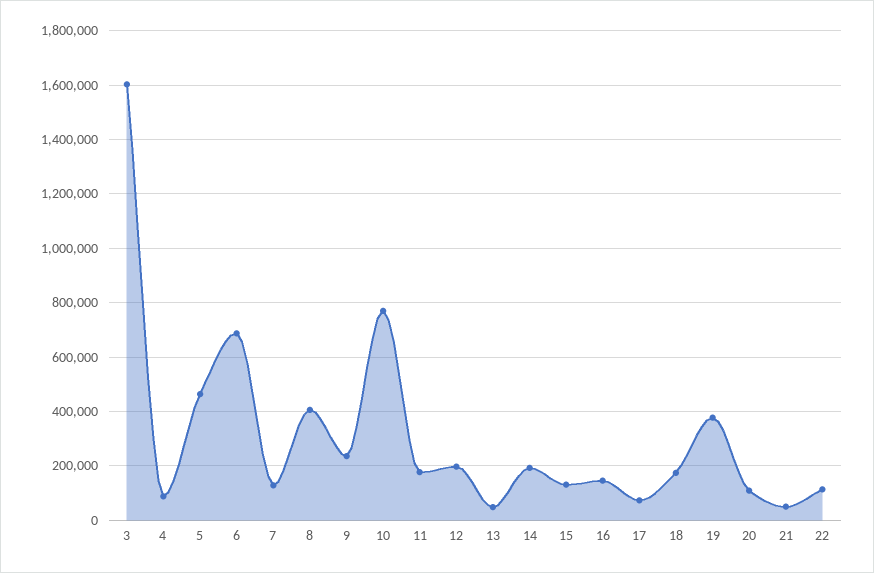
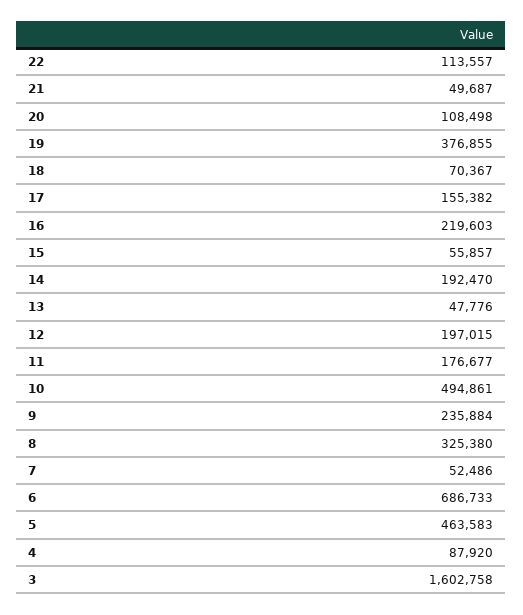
7: 125000 -> 52486
8: 400000 -> 325380
10: 775000 -> 494861
15: 125000 -> 55857
16: 150000 -> 219603
17: 75000 -> 155382
18: 175000 -> 70367

